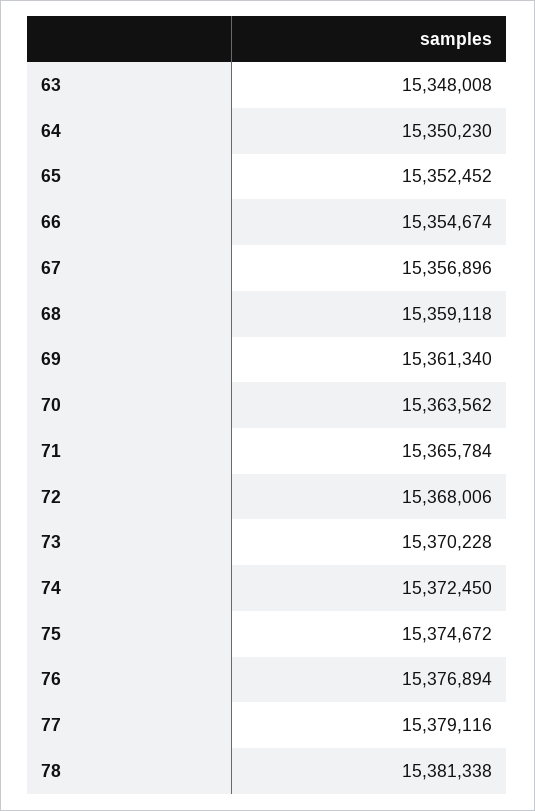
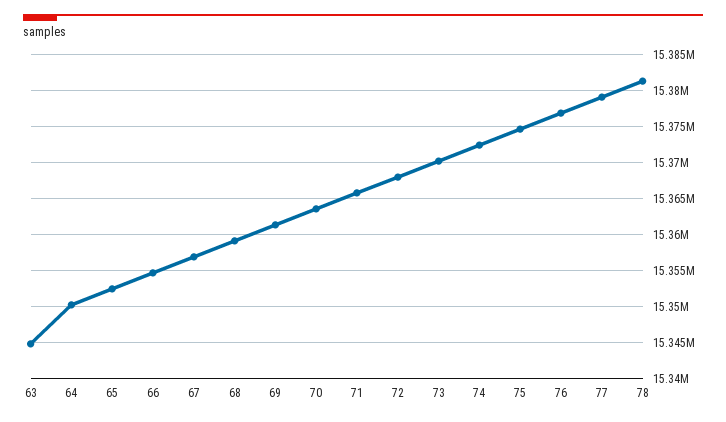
63: 15348008 -> 15345000

